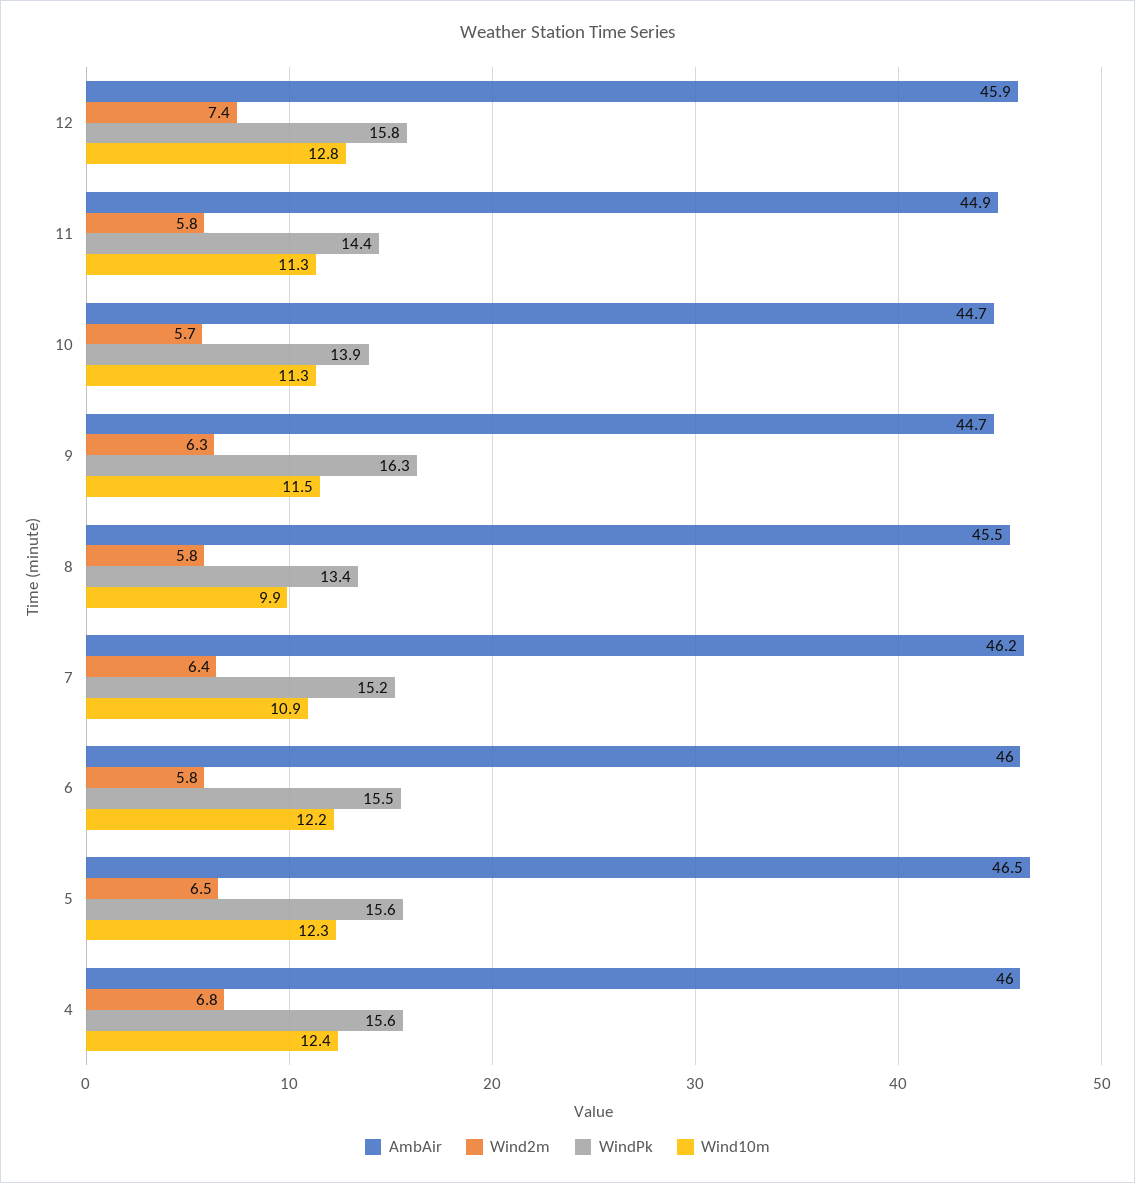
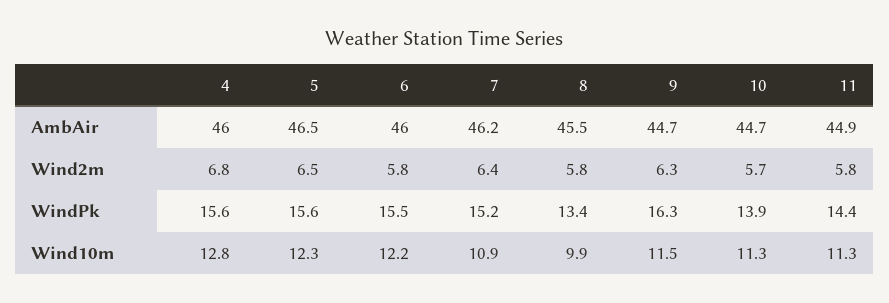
AmbAir, 12: 45.9 -> none
Wind2m, 12: 7.4 -> none
WindPk, 12: 15.8 -> none
Wind10m, 12: 12.8 -> none
Wind10m, 4: 12.4 -> 12.8

